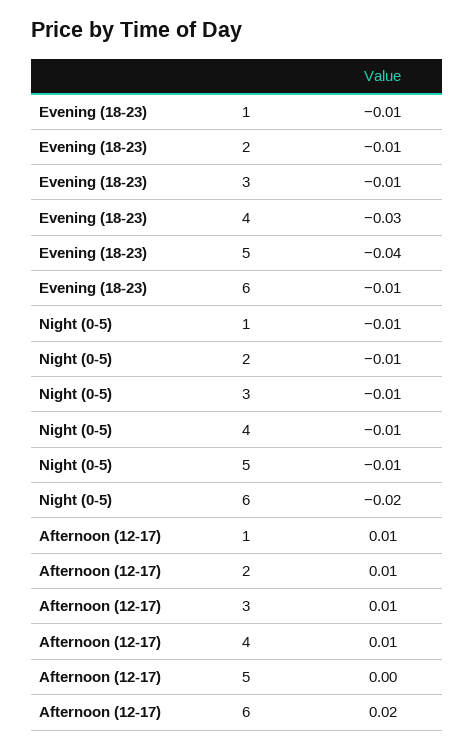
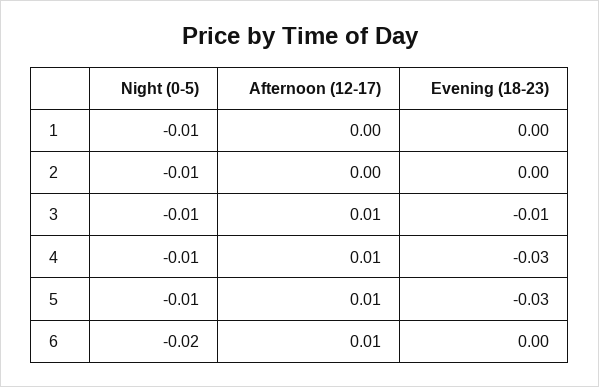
Evening (18-23), 1: -0.01 -> 0
Evening (18-23), 2: -0.01 -> 0
Evening (18-23), 5: -0.04 -> -0.03
Evening (18-23), 6: -0.01 -> 0
Afternoon (12-17), 1: 0.01 -> 0
Afternoon (12-17), 2: 0.01 -> 0
Afternoon (12-17), 5: 0 -> 0.01
Afternoon (12-17), 6: 0.02 -> 0.01

